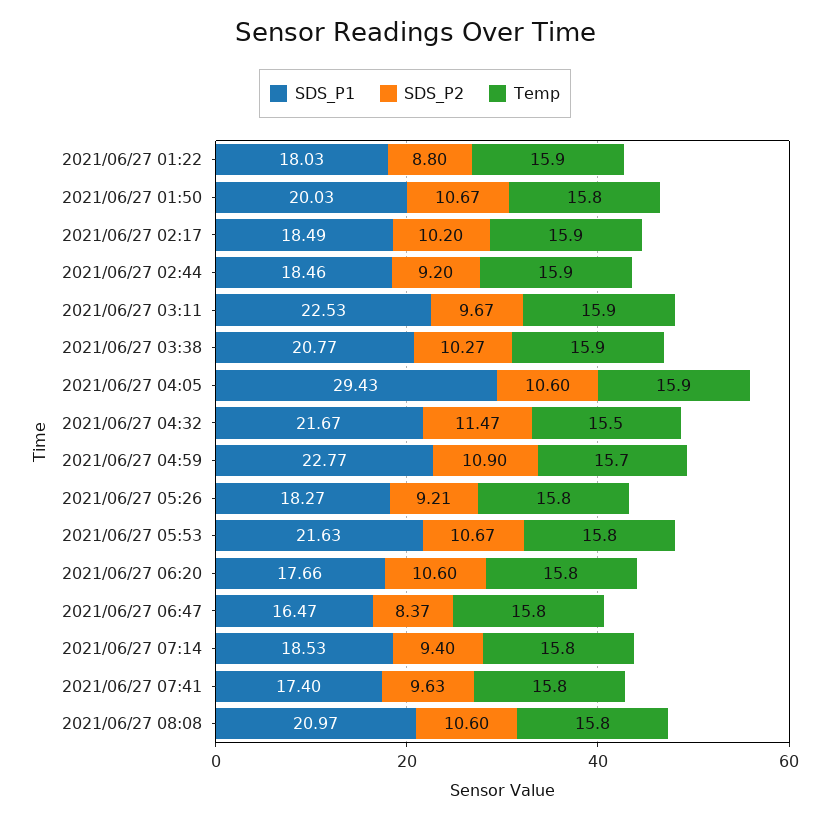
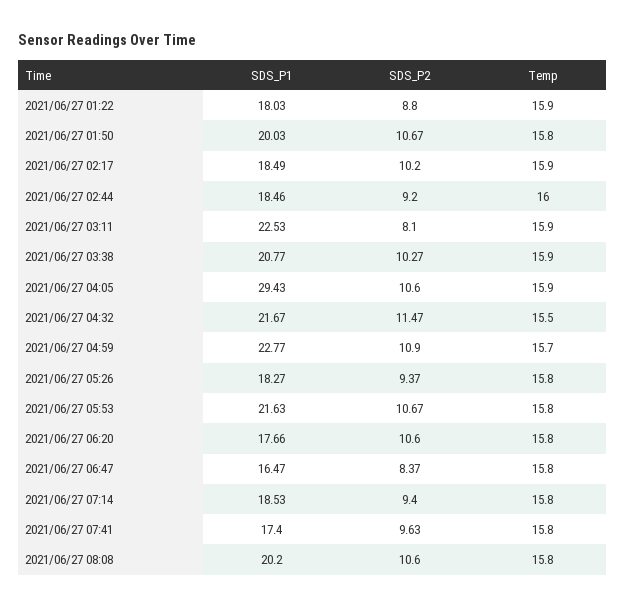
Temp, 2021/06/27 02:44: 15.9 -> 16
SDS_P2, 2021/06/27 03:11: 9.67 -> 8.1
SDS_P2, 2021/06/27 05:26: 9.21 -> 9.37
SDS_P1, 2021/06/27 08:08: 20.97 -> 20.2

